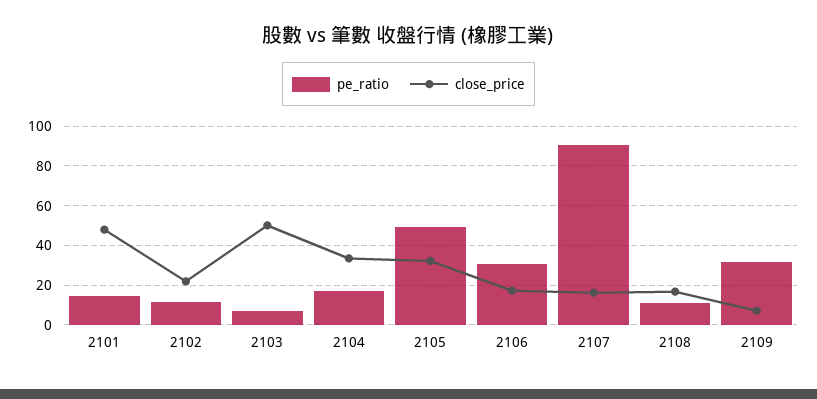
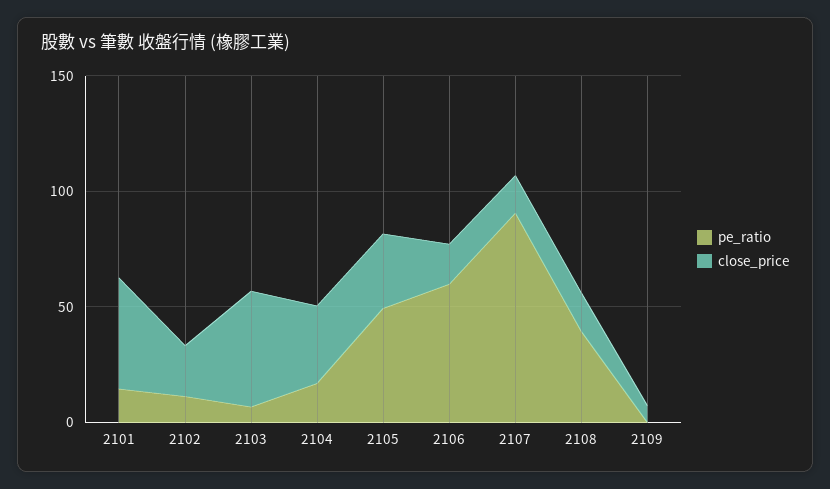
pe_ratio, 2106: 30 -> 60
pe_ratio, 2108: 10 -> 40
pe_ratio, 2109: 30 -> 0

